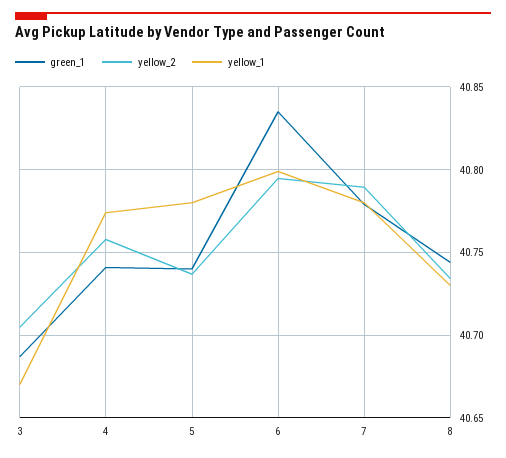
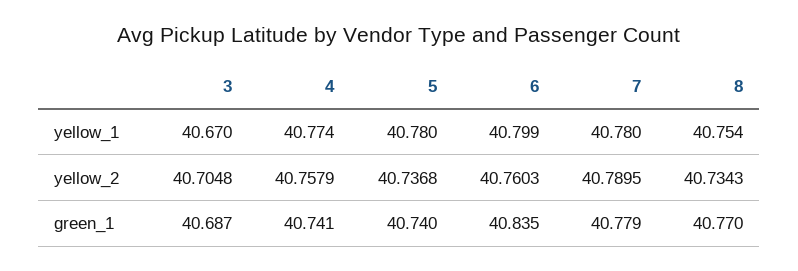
yellow_2, 6: 40.795 -> 40.7603
green_1, 8: 40.745 -> 40.77
yellow_1, 8: 40.73 -> 40.754

